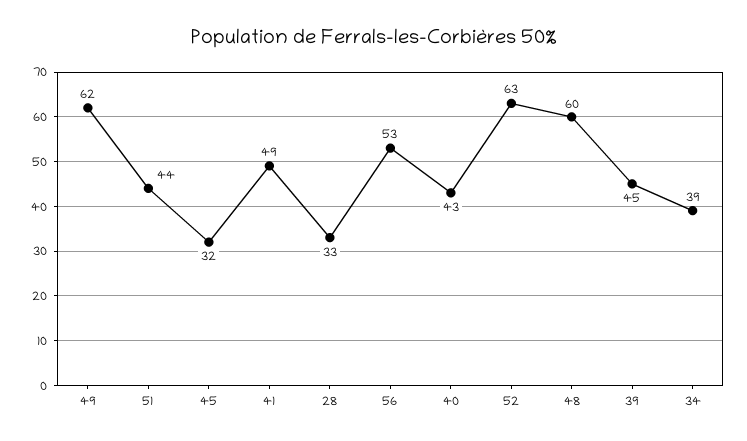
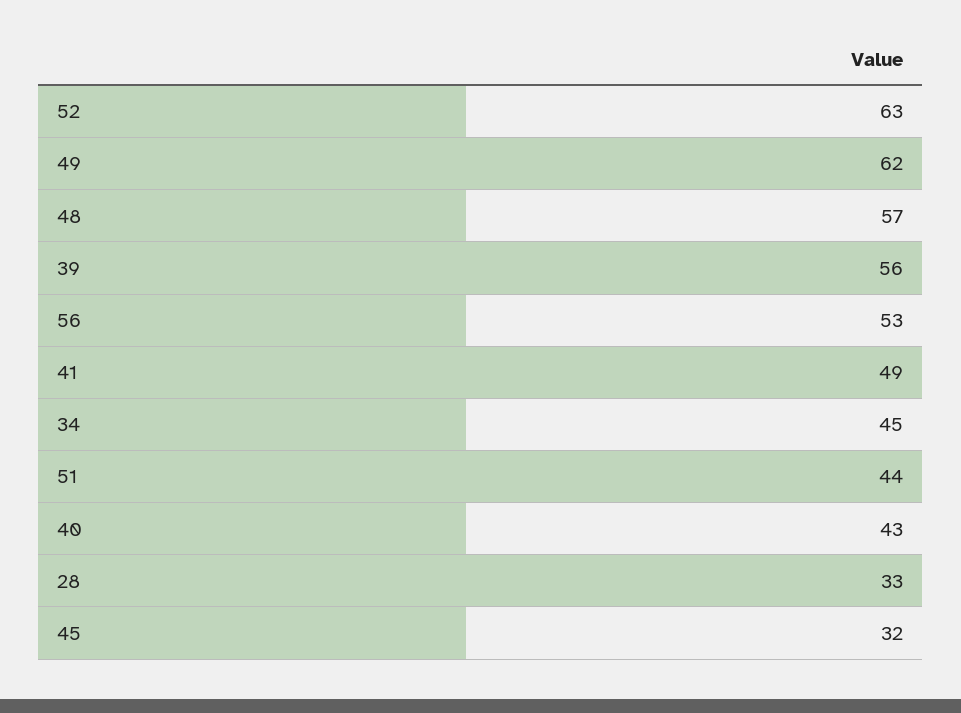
48: 60 -> 57
39: 45 -> 56
34: 39 -> 45

